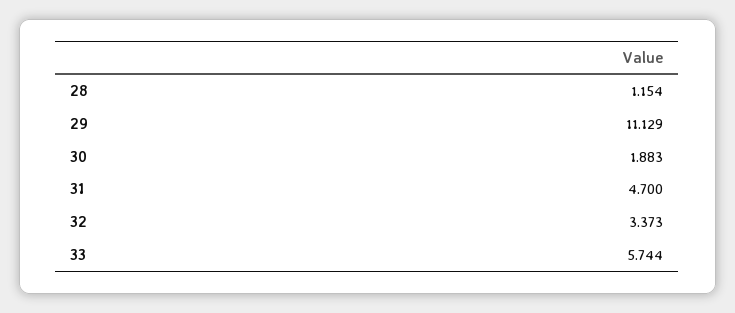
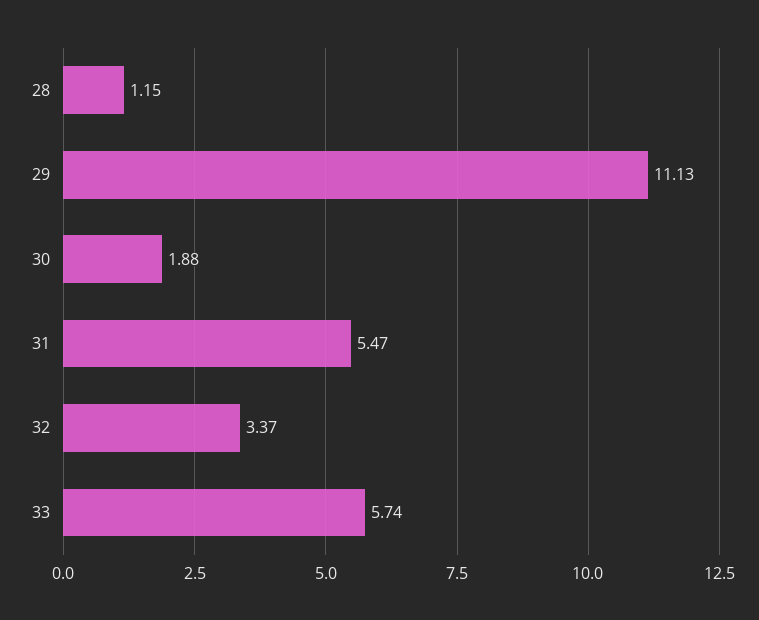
31: 4.7 -> 5.47

